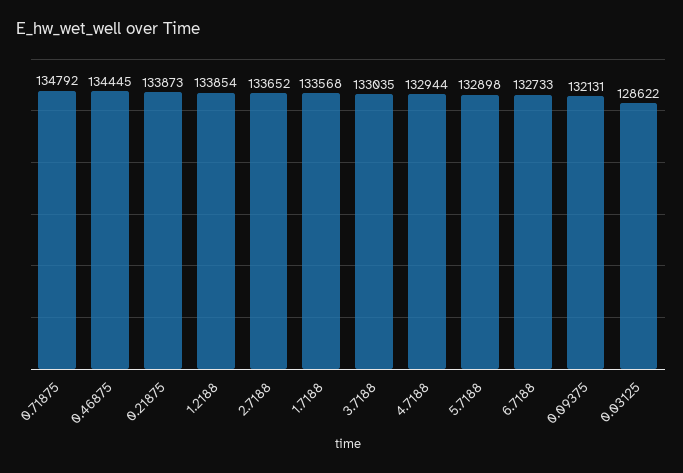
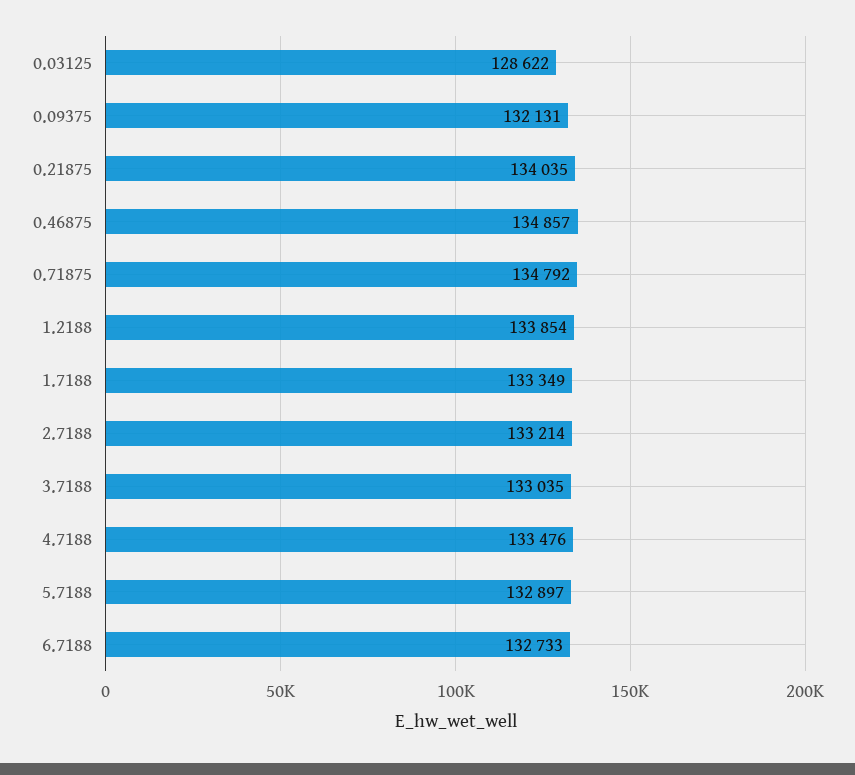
0.46875: 134445 -> 134857
0.21875: 133873 -> 134035
2.7188: 133652 -> 133214
1.7188: 133568 -> 133349
4.7188: 132944 -> 133476
5.7188: 132898 -> 132897

